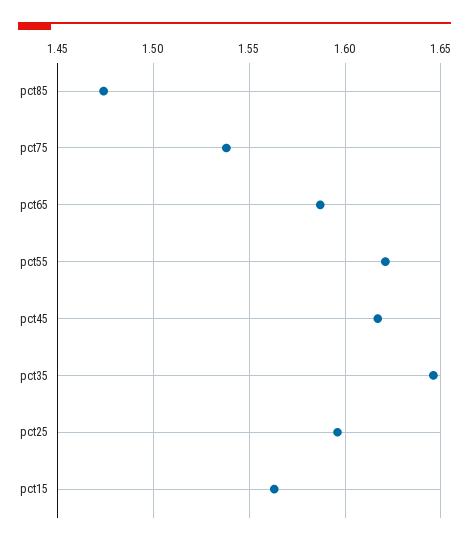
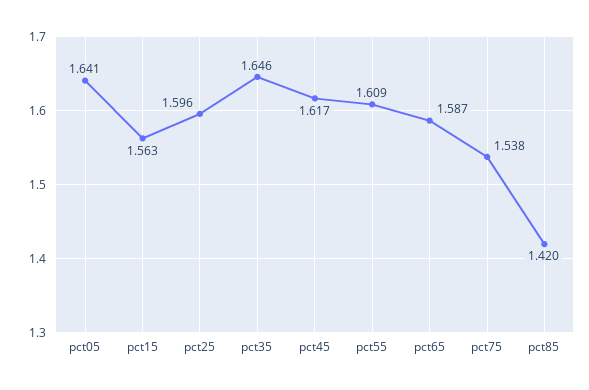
pct85: 1.475 -> 1.42
pct55: 1.62 -> 1.609
pct05: none -> 1.641

